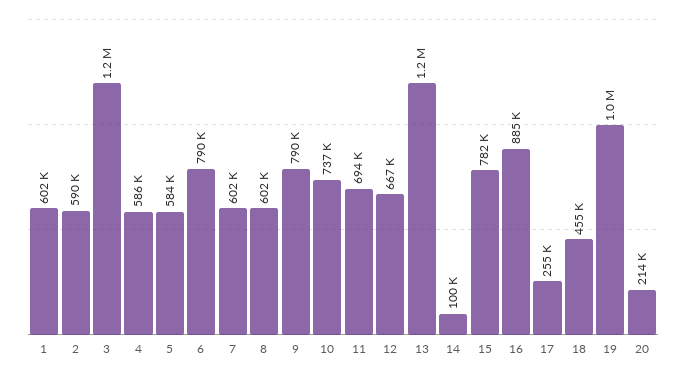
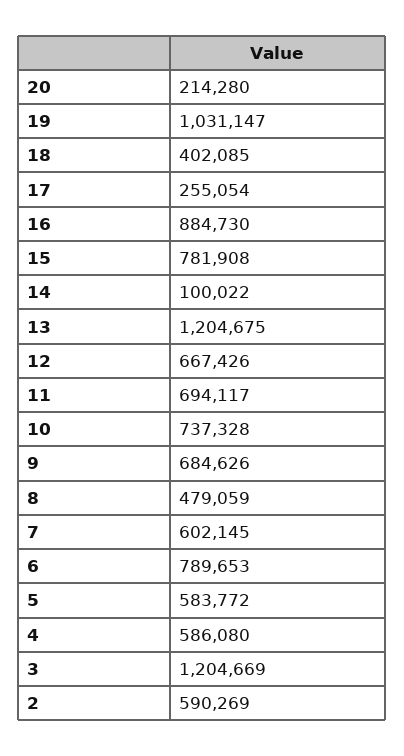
1: 602000 -> none
8: 602000 -> 479059
9: 790000 -> 684626
18: 455000 -> 402085

